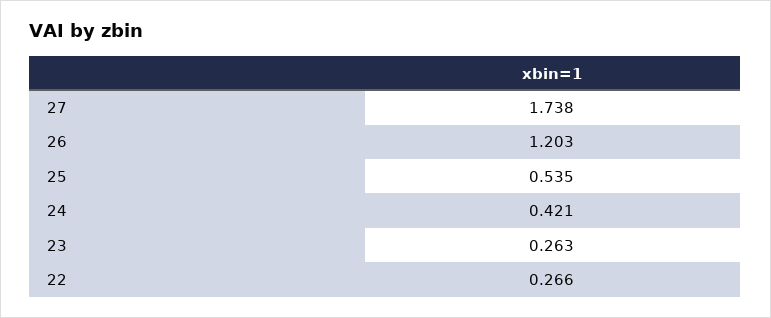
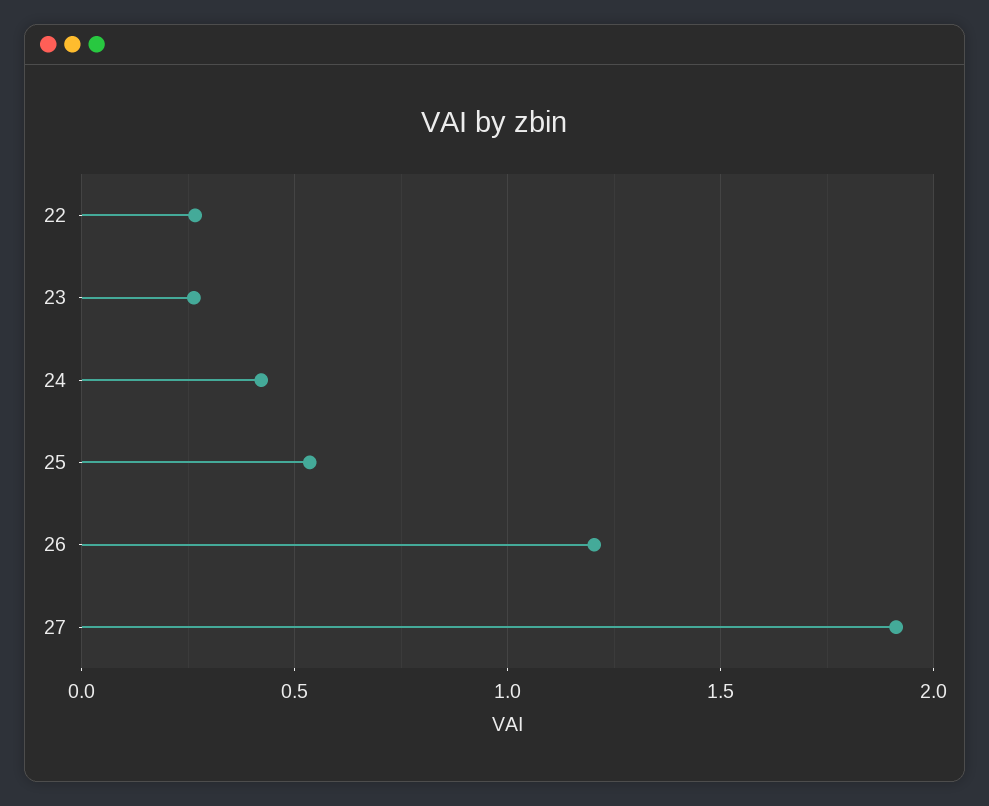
27: 1.738 -> 1.9

